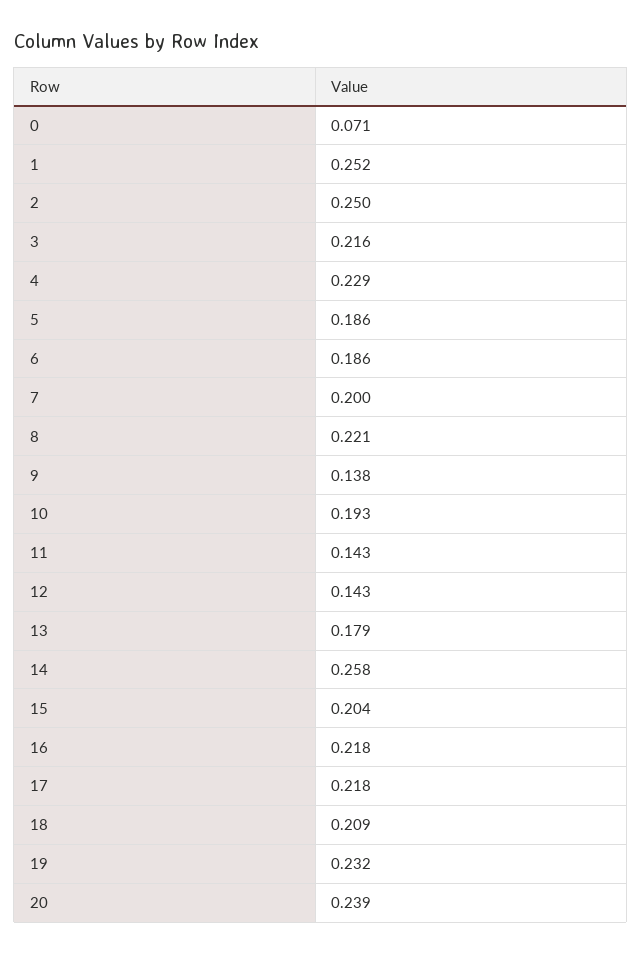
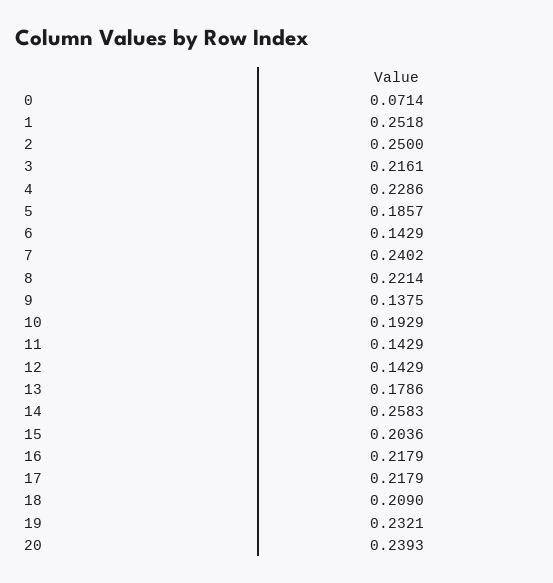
6: 0.186 -> 0.1429
7: 0.2 -> 0.2402

